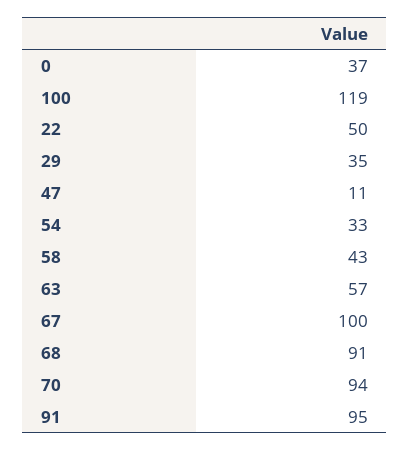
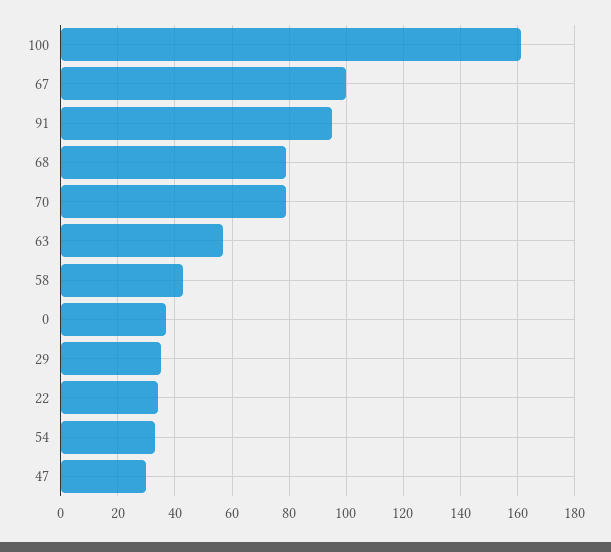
100: 119 -> 160
22: 50 -> 35
47: 11 -> 30
68: 91 -> 80
70: 94 -> 80

